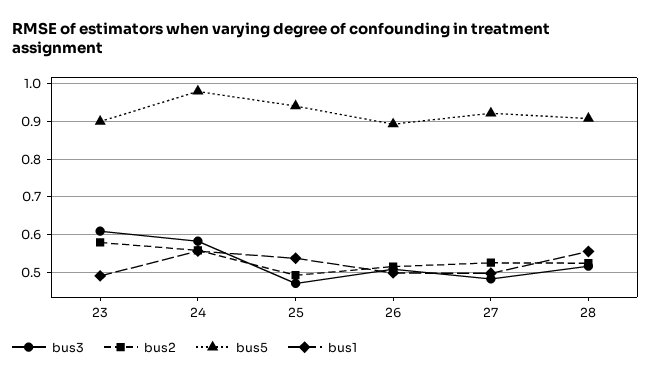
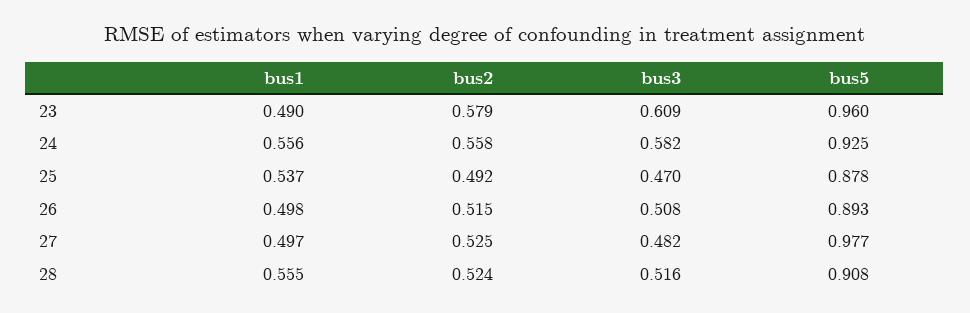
bus5, 23: 0.9 -> 0.96
bus5, 24: 0.98 -> 0.925
bus5, 25: 0.94 -> 0.878
bus5, 27: 0.92 -> 0.977

